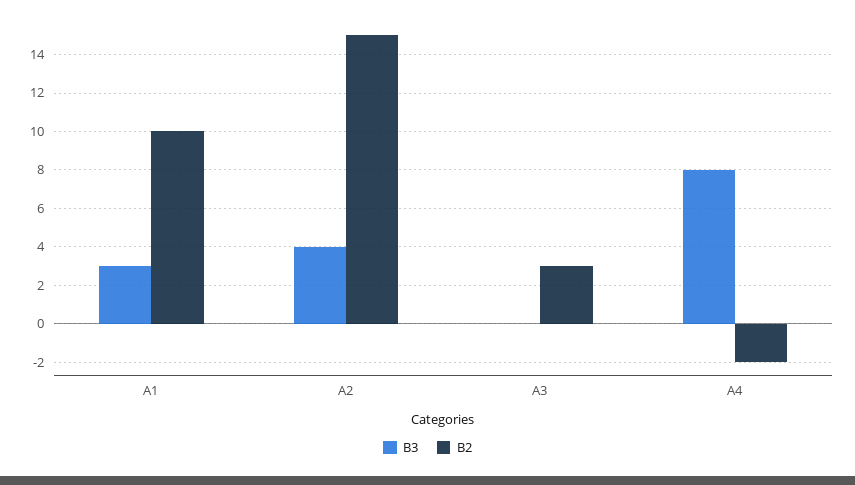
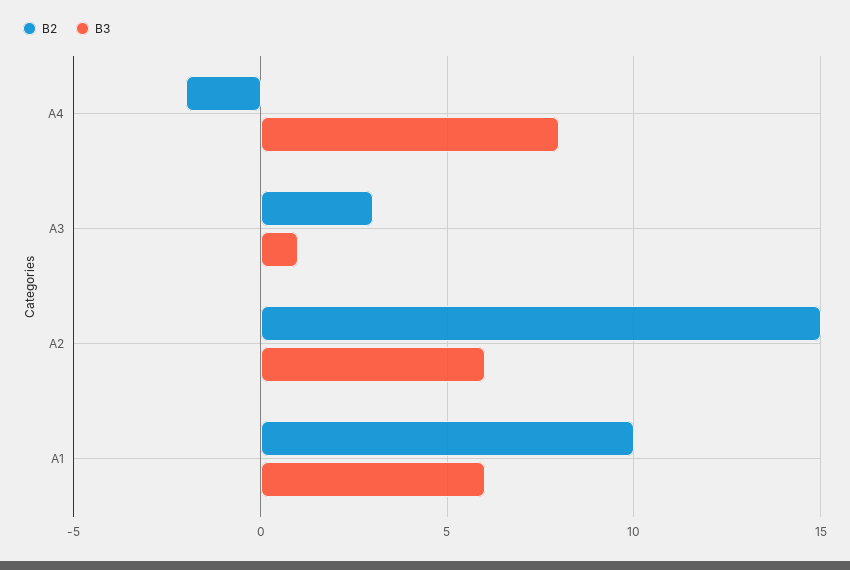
В3, А1: 3 -> 6
В3, А2: 4 -> 6
В3, А3: 0 -> 1

